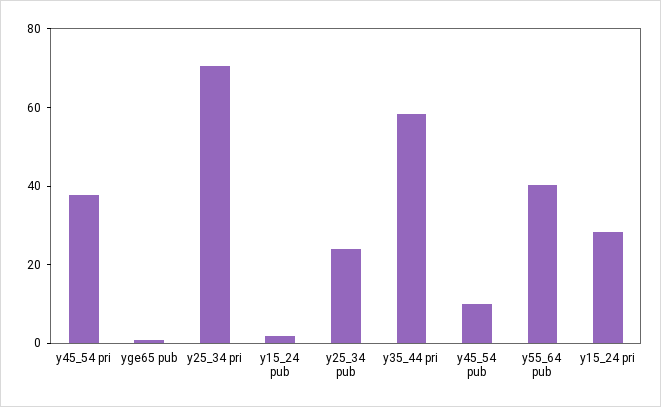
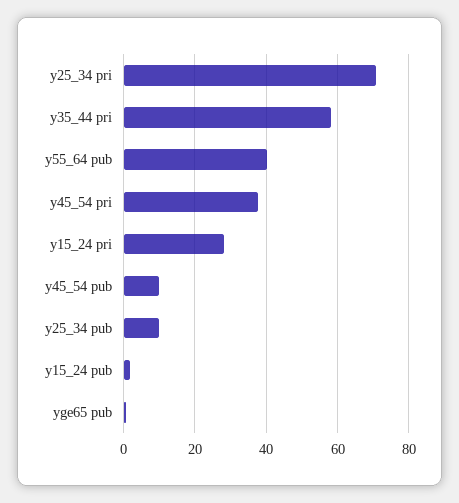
y25_34 pub: 25 -> 10

